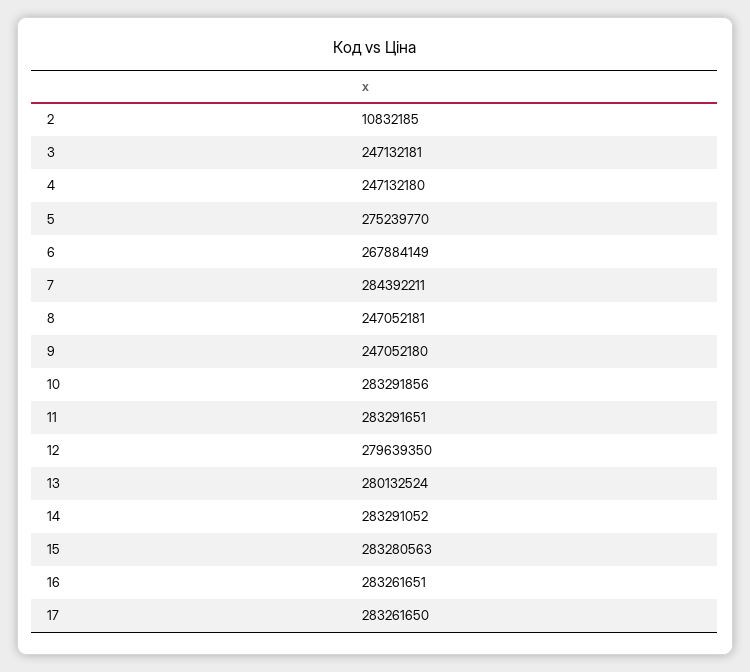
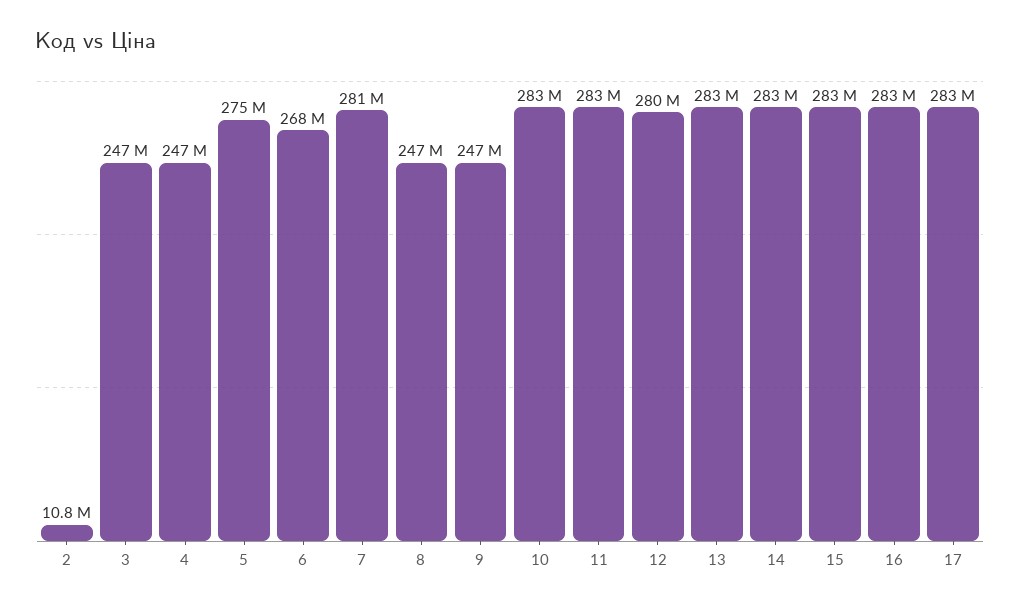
7: 284392211 -> 281000000
13: 280132524 -> 283000000

